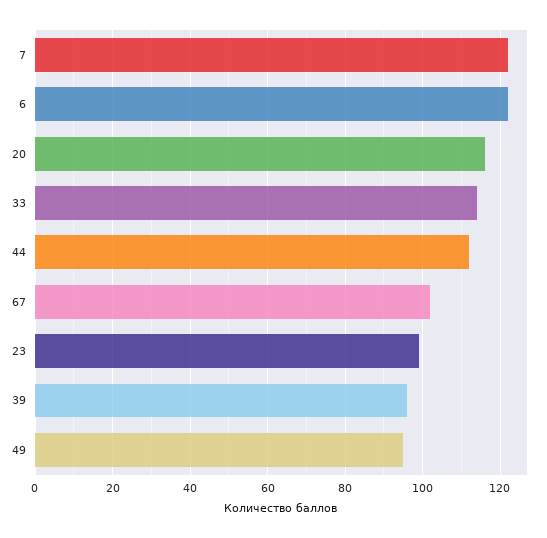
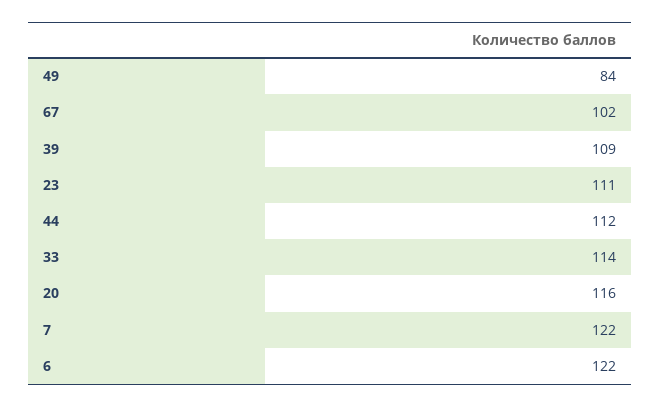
23: 100 -> 111
39: 95 -> 109
49: 95 -> 84

